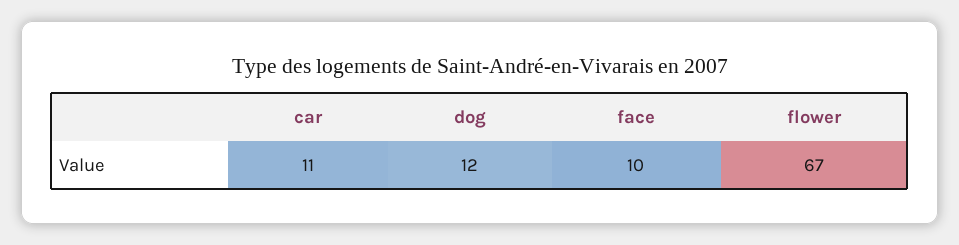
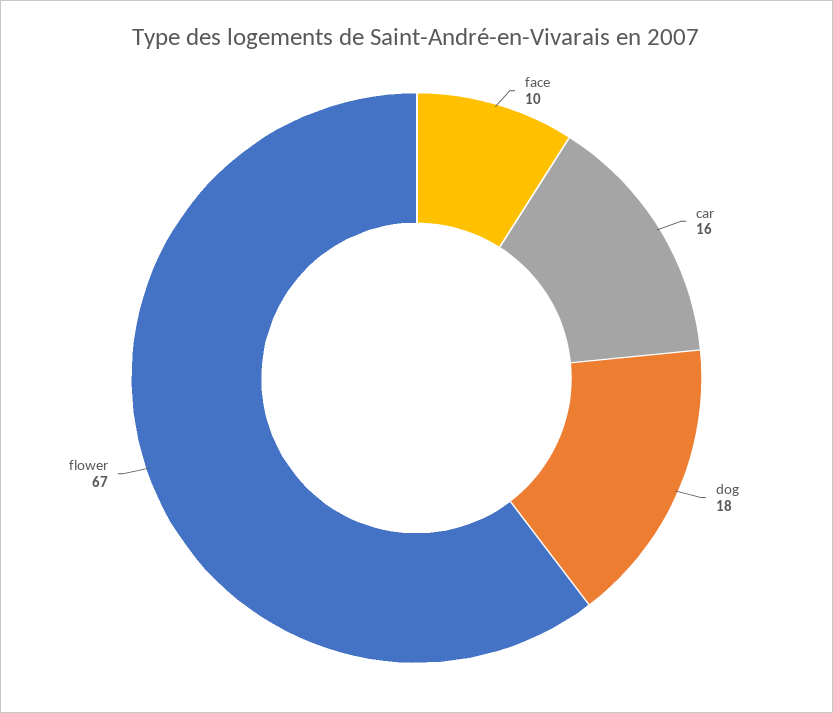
car: 11 -> 16
dog: 12 -> 18

